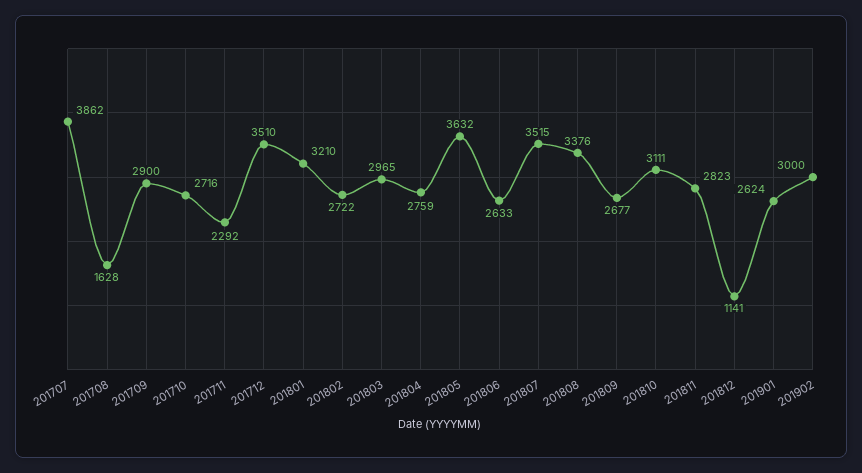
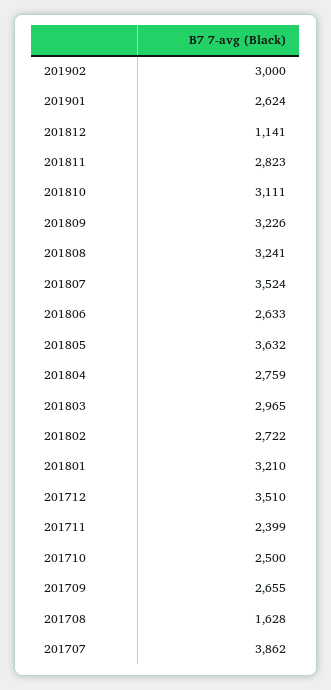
201709: 2900 -> 2655
201710: 2716 -> 2500
201711: 2292 -> 2399
201807: 3515 -> 3524
201808: 3376 -> 3241
201809: 2677 -> 3226

